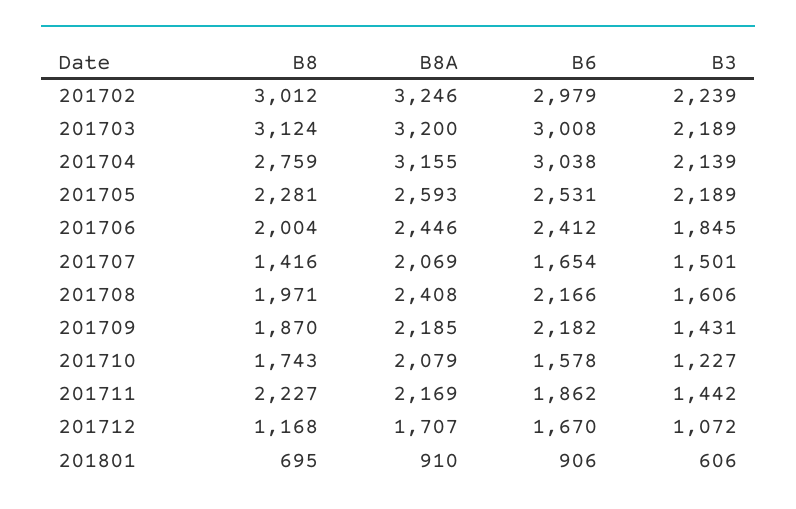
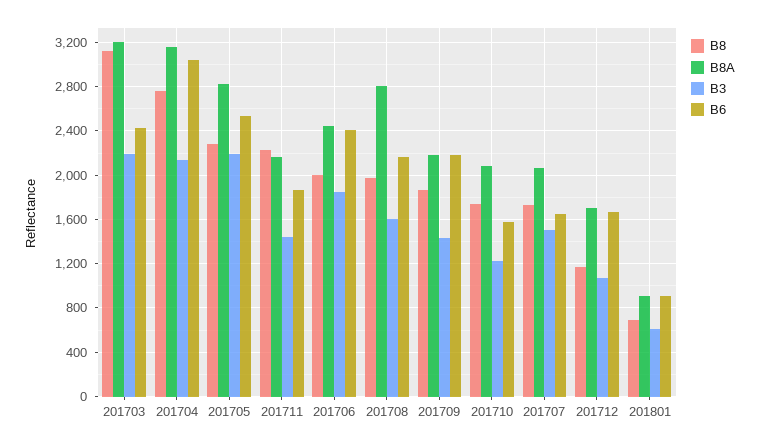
B8, 201702: 3012 -> none
B8A, 201702: 3246 -> none
B6, 201702: 2979 -> none
B3, 201702: 2239 -> none
B6, 201703: 3008 -> 2400
B8A, 201705: 2593 -> 2800
B8, 201707: 1416 -> 1700
B8A, 201708: 2408 -> 2800

